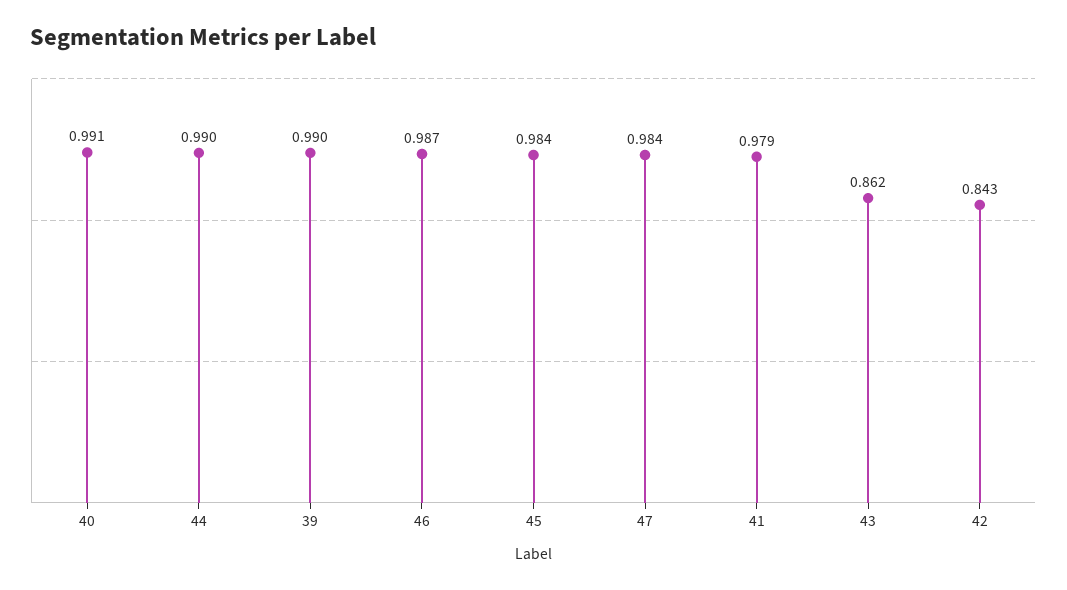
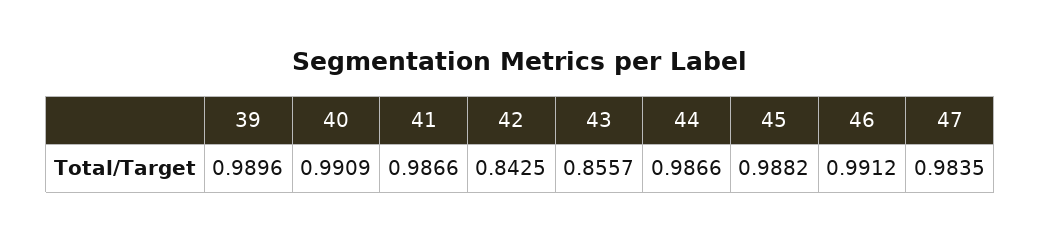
44: 0.99 -> 0.9866
46: 0.987 -> 0.9912
45: 0.984 -> 0.9882
41: 0.979 -> 0.9866
43: 0.862 -> 0.8557

